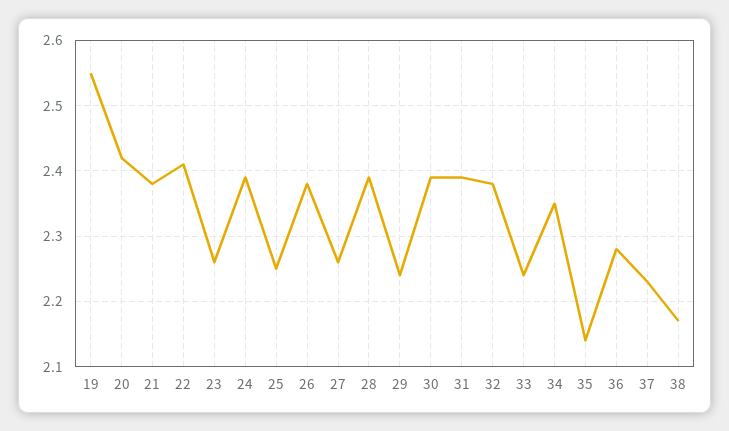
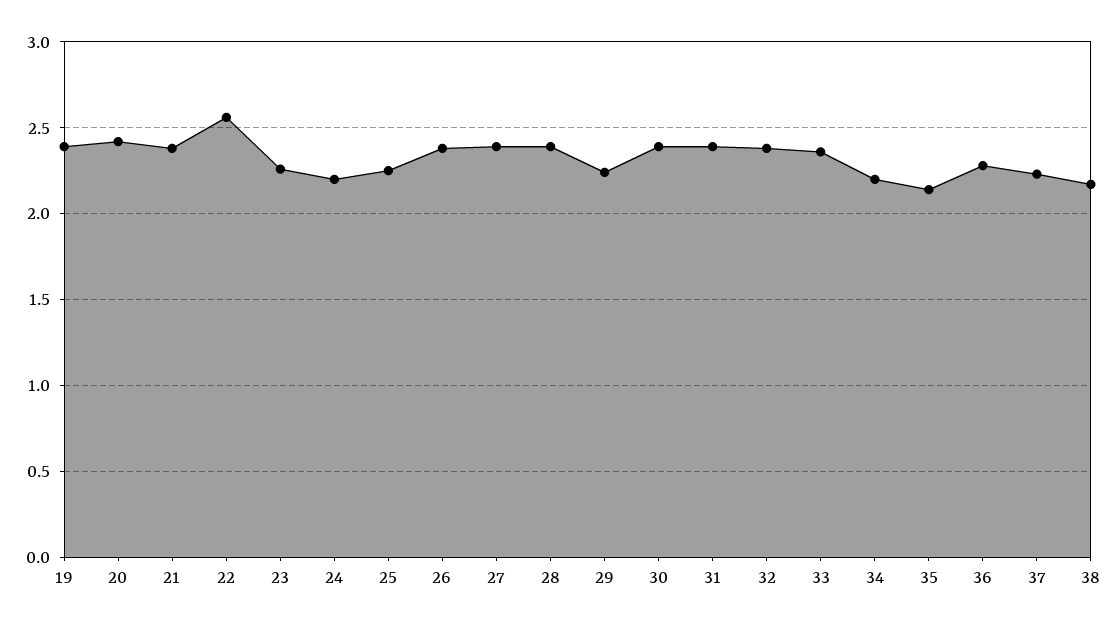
19: 2.55 -> 2.4
22: 2.41 -> 2.55
24: 2.39 -> 2.2
27: 2.26 -> 2.4
33: 2.24 -> 2.35
34: 2.35 -> 2.2

